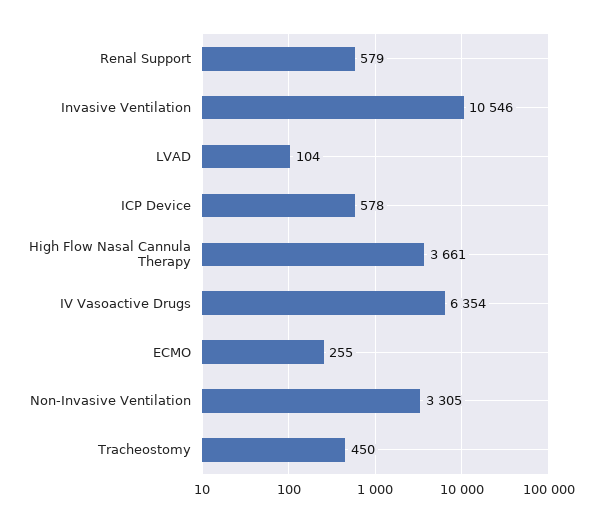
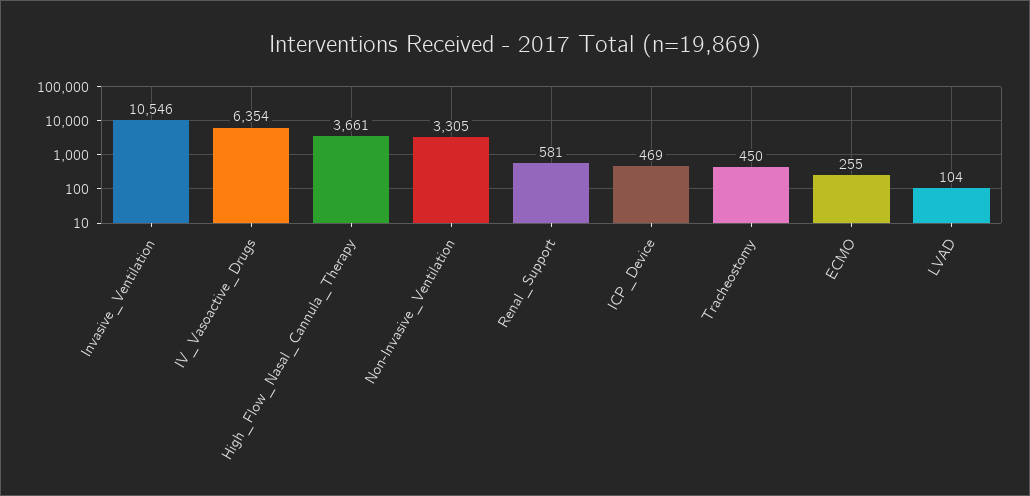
Renal Support: 579 -> 581
ICP Device: 578 -> 469

